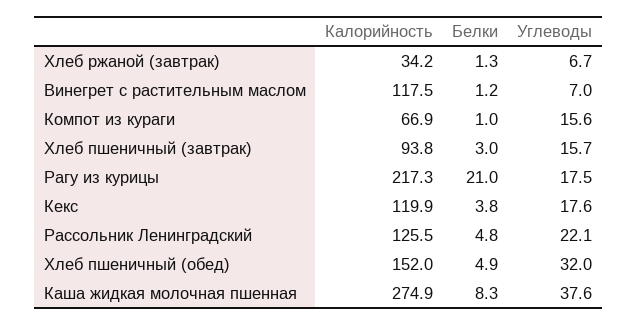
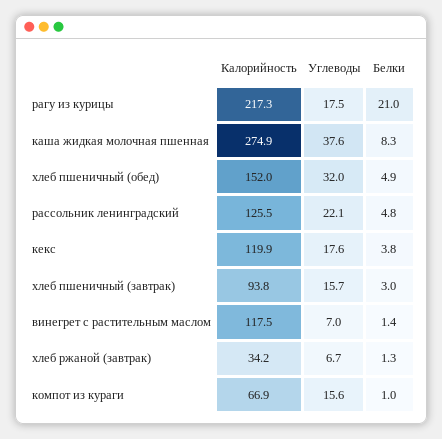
Белки, Винегрет с растительным маслом: 1.2 -> 1.4

